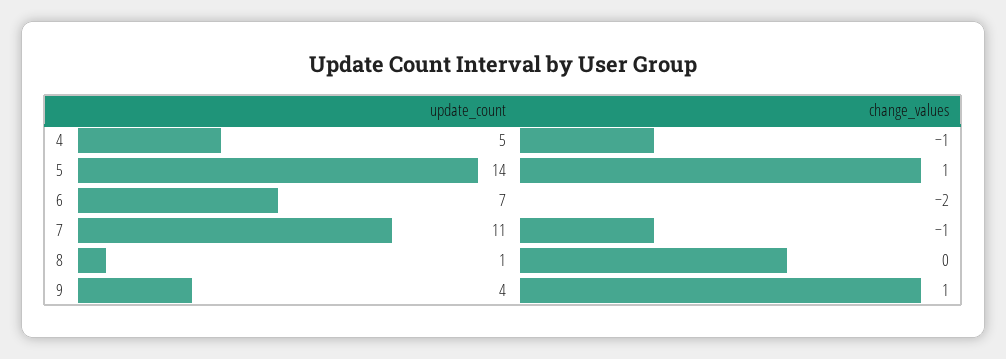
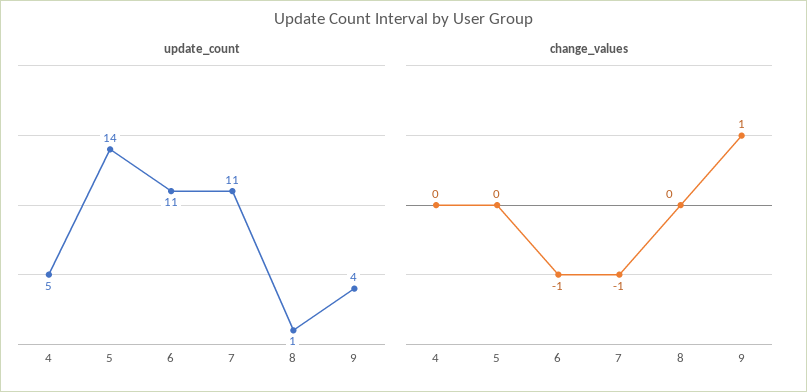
change_values, 4: -1 -> 0
change_values, 5: 1 -> 0
update_count, 6: 7 -> 11
change_values, 6: -2 -> -1

